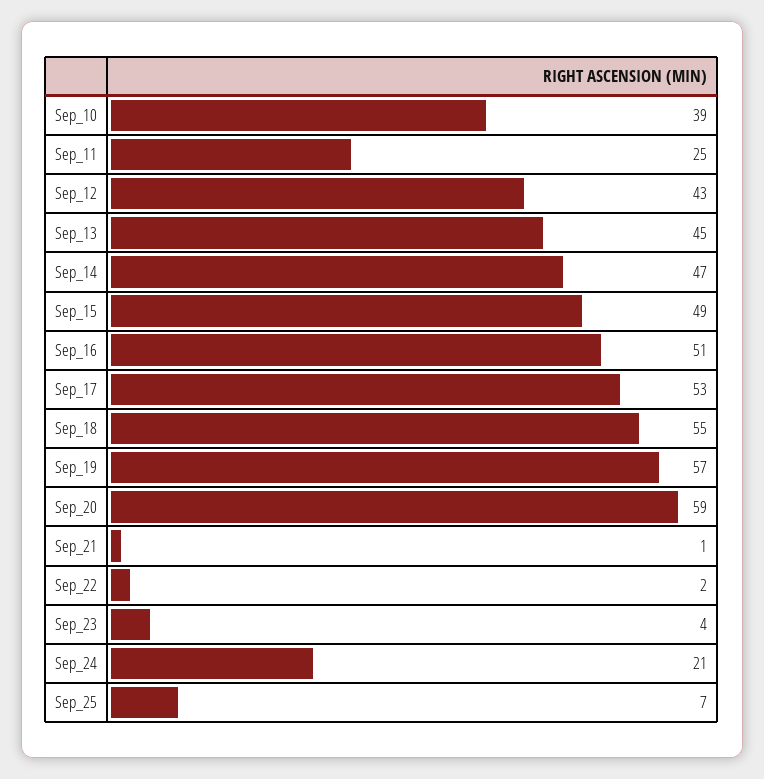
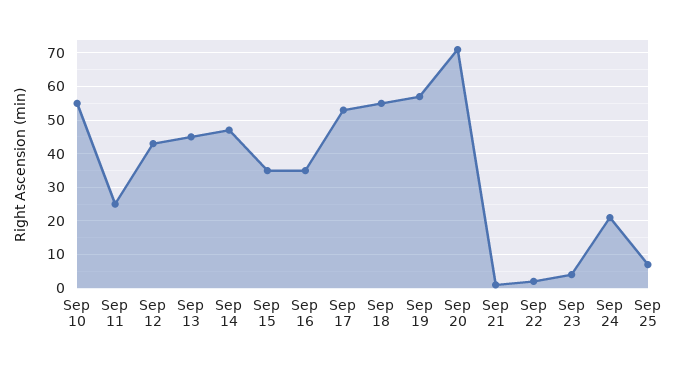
Sep_10: 39 -> 55
Sep_15: 49 -> 35
Sep_16: 51 -> 35
Sep_20: 59 -> 70

